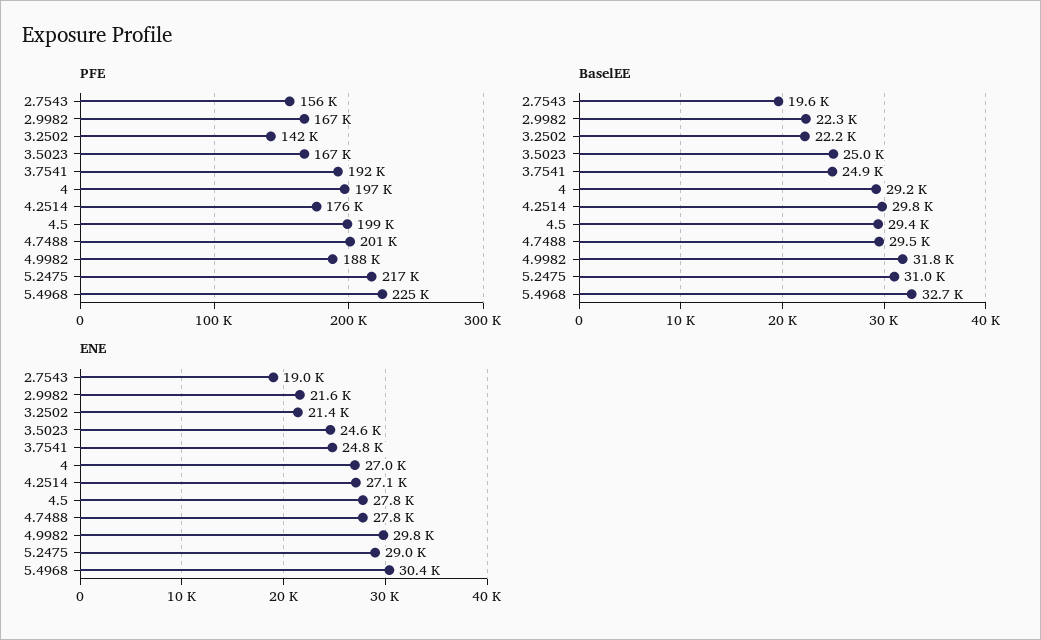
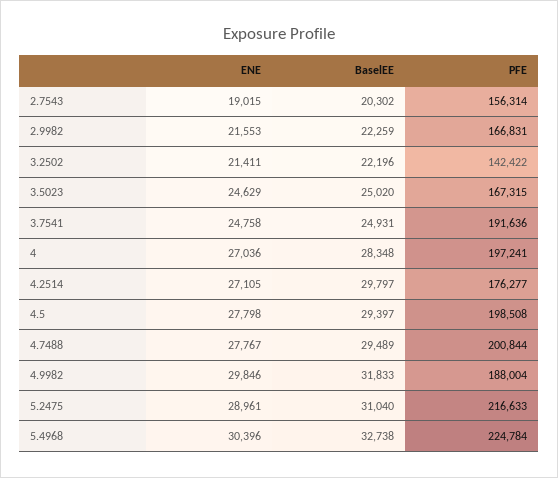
BaselEE, 2.7543: 19600 -> 20302
BaselEE, 4: 29200 -> 28348

